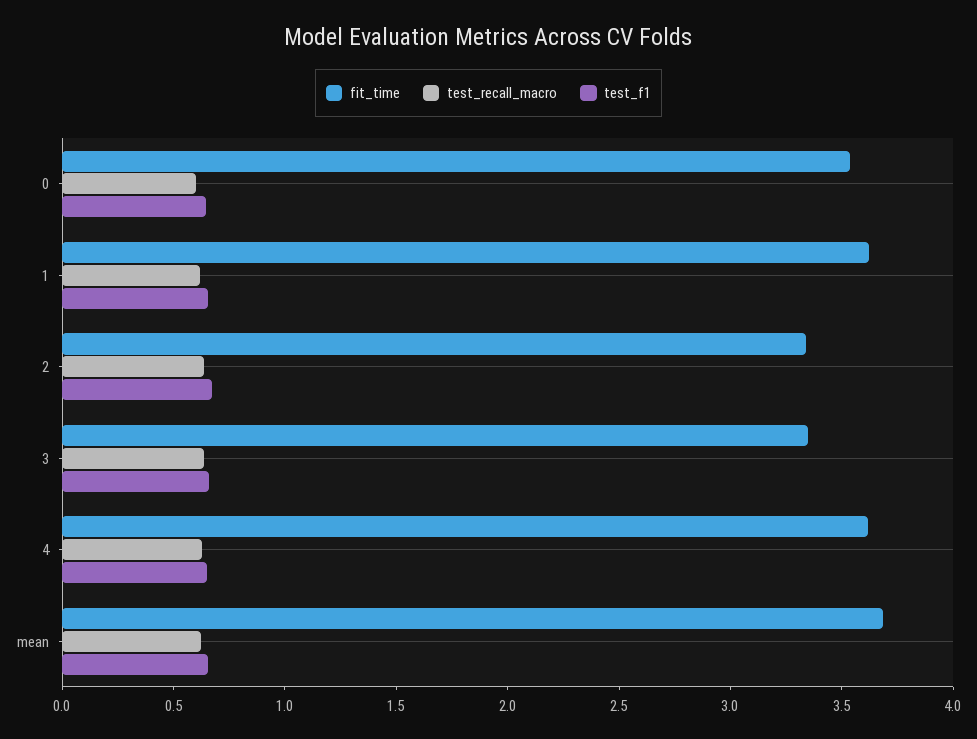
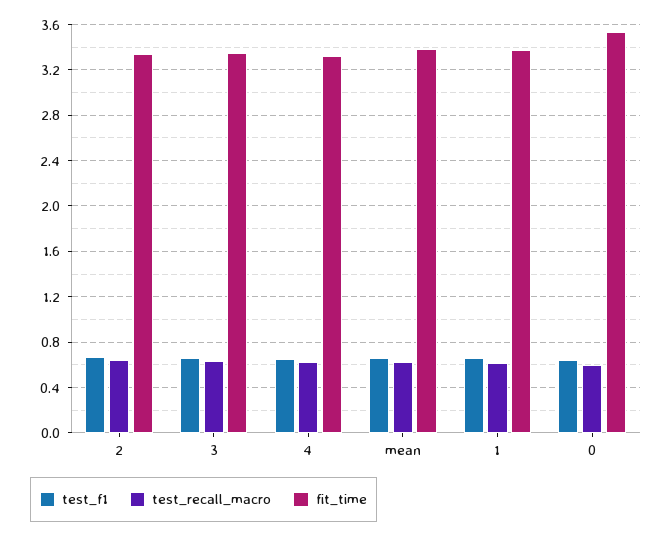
fit_time, 1: 3.6 -> 3.4
fit_time, 4: 3.6 -> 3.3
fit_time, mean: 3.7 -> 3.4

